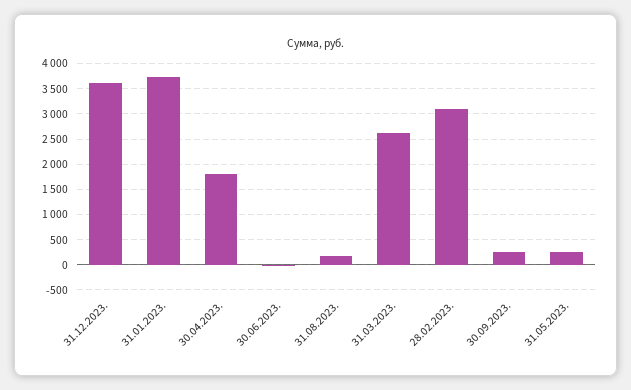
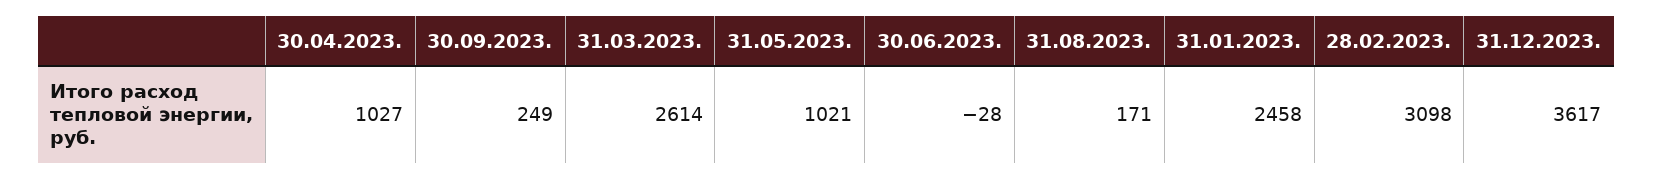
31.01.2023.: 3750 -> 2458
30.04.2023.: 1750 -> 1027
31.05.2023.: 250 -> 1021

